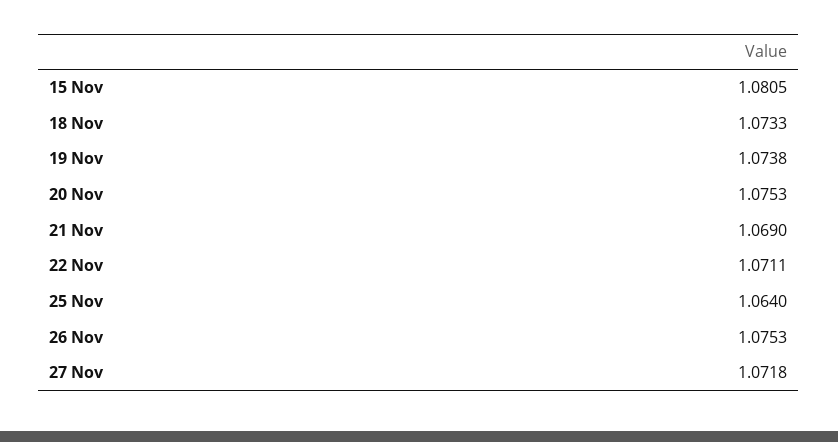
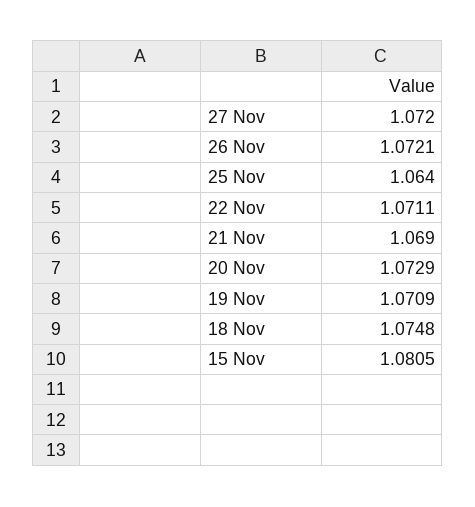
18 Nov: 1.0733 -> 1.0748
19 Nov: 1.0738 -> 1.0709
20 Nov: 1.0753 -> 1.0729
26 Nov: 1.0753 -> 1.0721
27 Nov: 1.0718 -> 1.072

